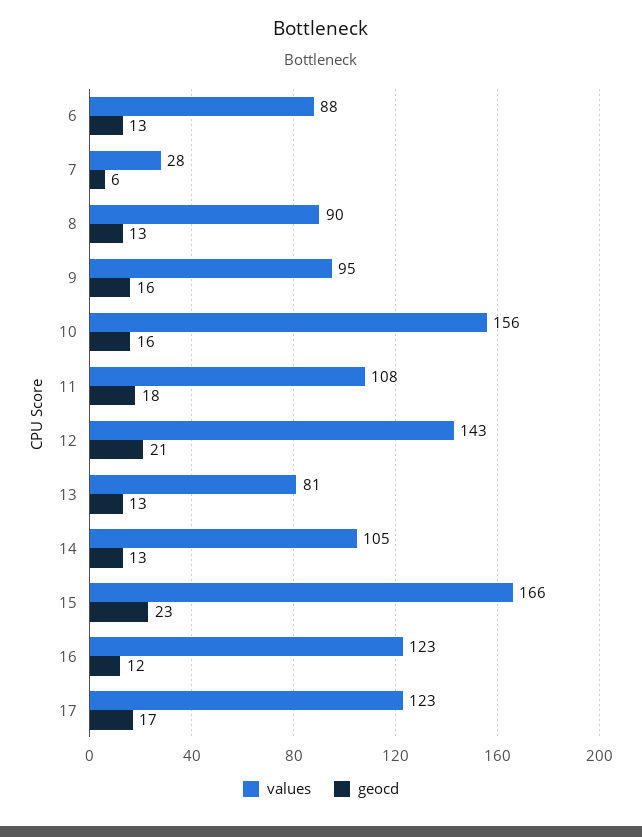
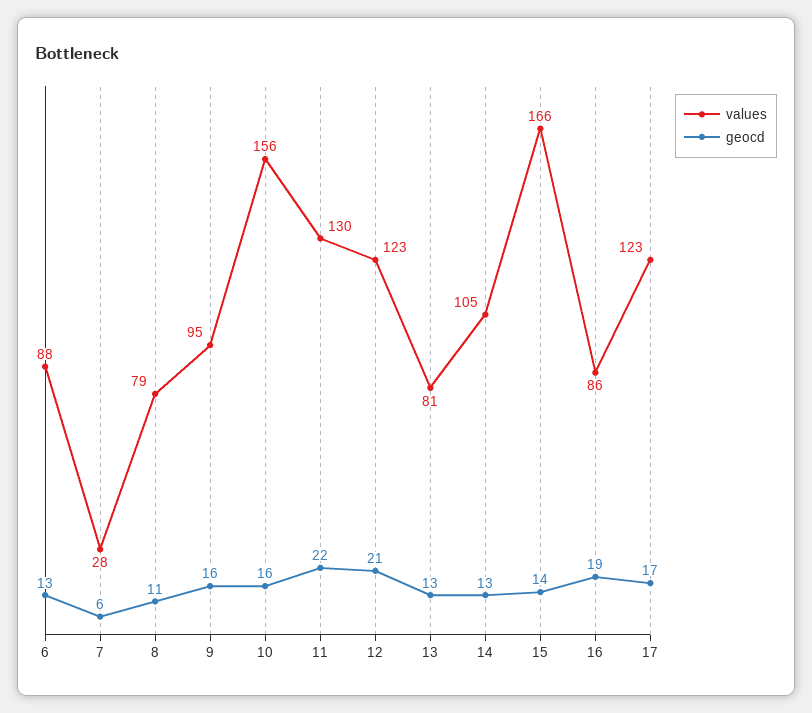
values, 8: 90 -> 79
geocd, 8: 13 -> 11
values, 11: 108 -> 130
geocd, 11: 18 -> 22
values, 12: 143 -> 123
geocd, 15: 23 -> 14
values, 16: 123 -> 86
geocd, 16: 12 -> 19

